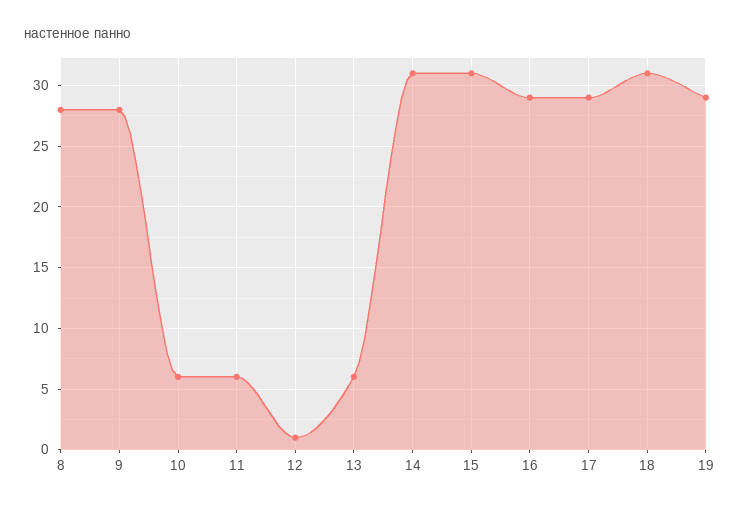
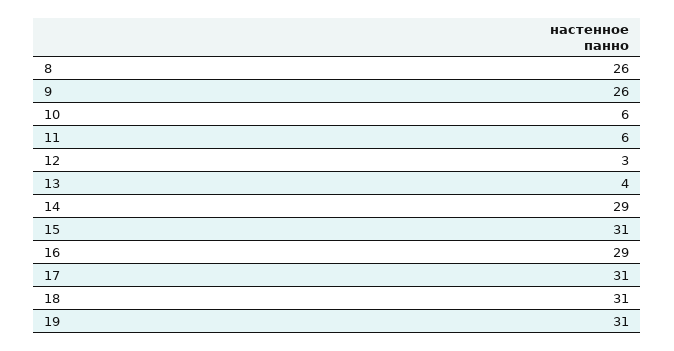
8: 28 -> 26
9: 28 -> 26
12: 1 -> 3
13: 6 -> 4
14: 31 -> 29
17: 29 -> 31
19: 29 -> 31

